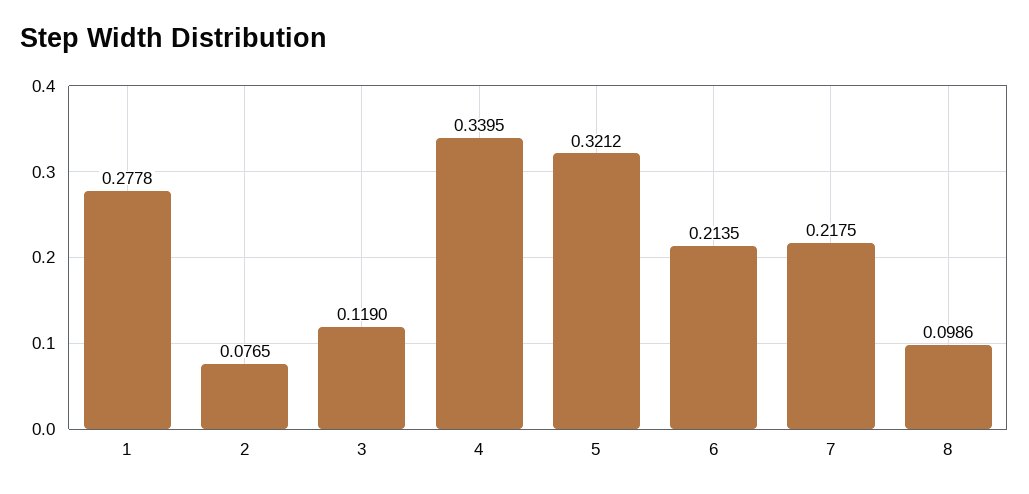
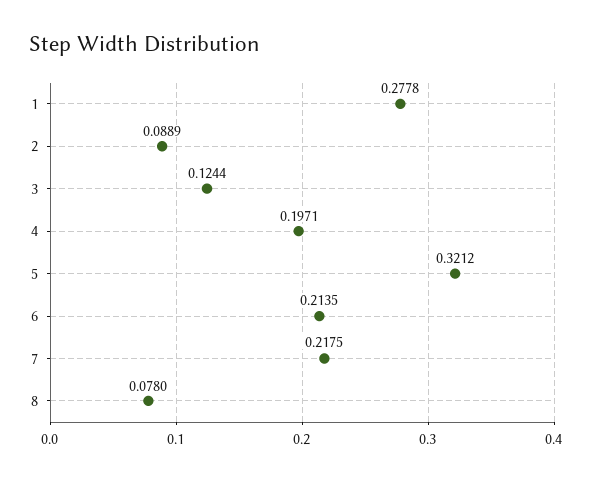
2: 0.0765 -> 0.0889
3: 0.119 -> 0.1244
4: 0.3395 -> 0.1971
8: 0.0986 -> 0.078

